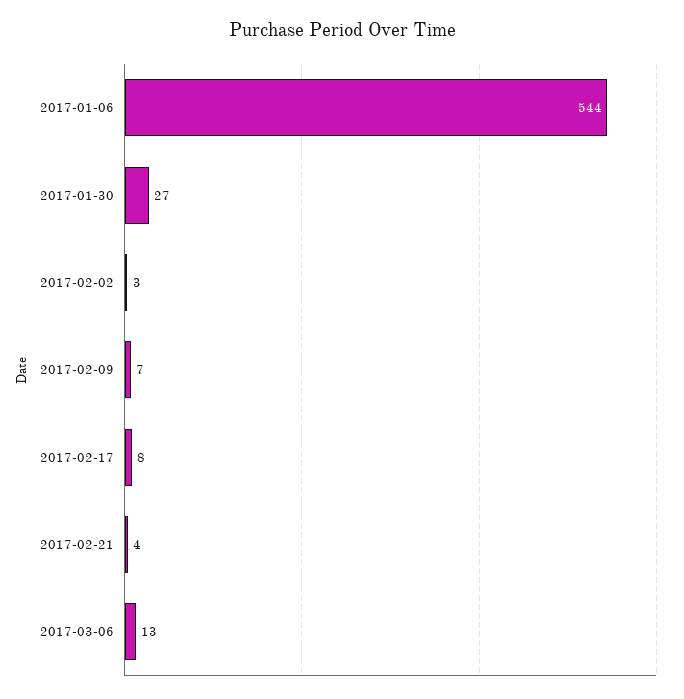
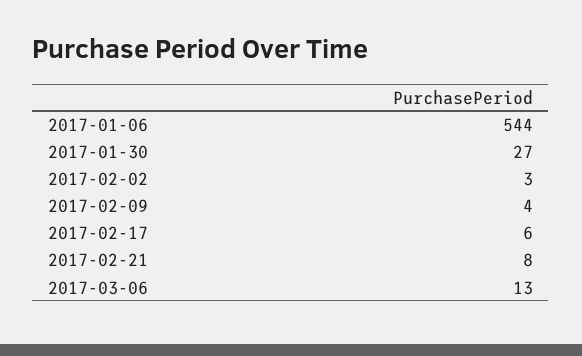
2017-02-09: 7 -> 4
2017-02-17: 8 -> 6
2017-02-21: 4 -> 8

